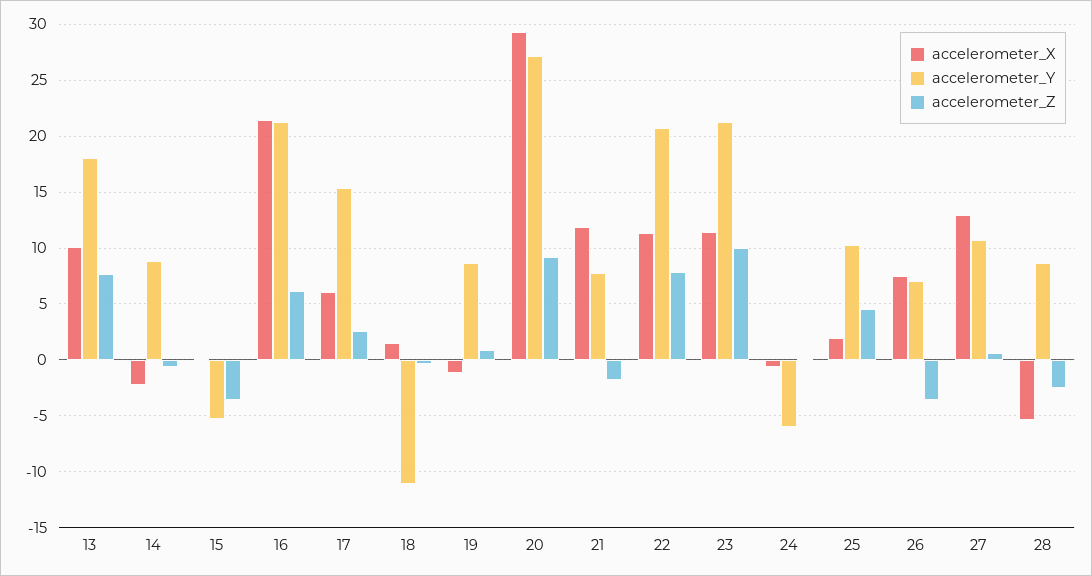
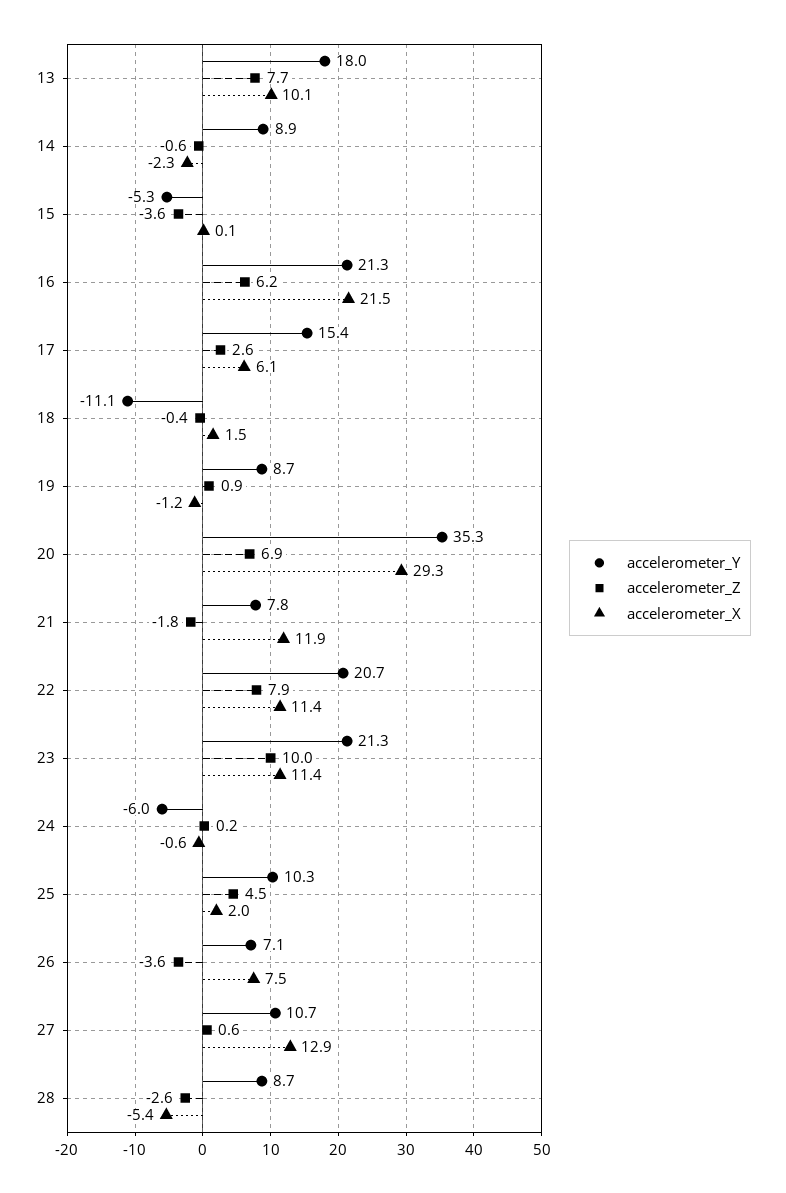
accelerometer_Y, 20: 27 -> 35.3
accelerometer_Z, 20: 9 -> 6.9

